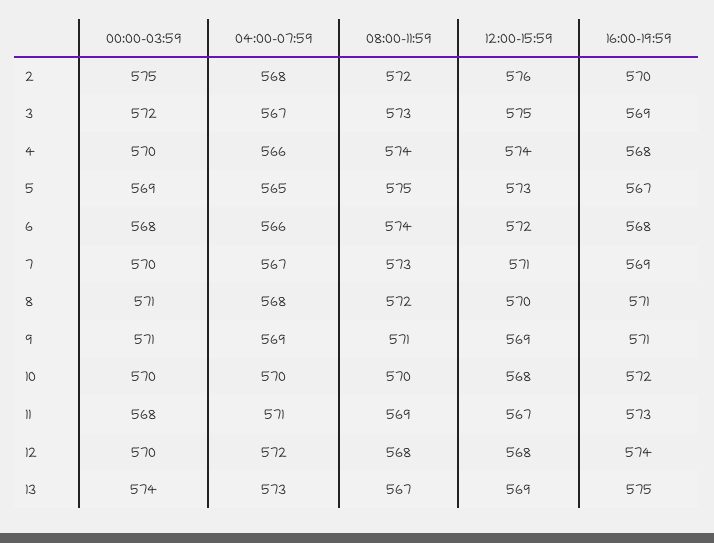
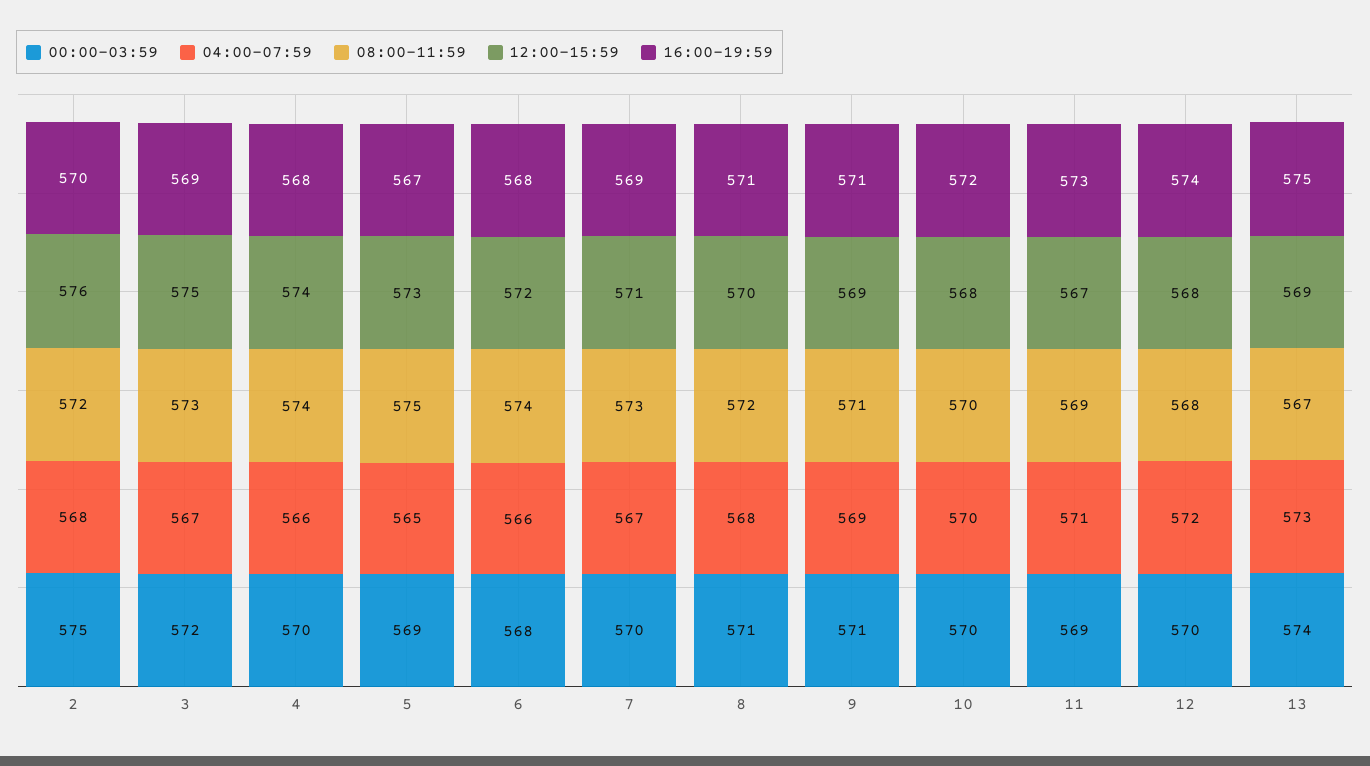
00:00-03:59, 11: 568 -> 569

